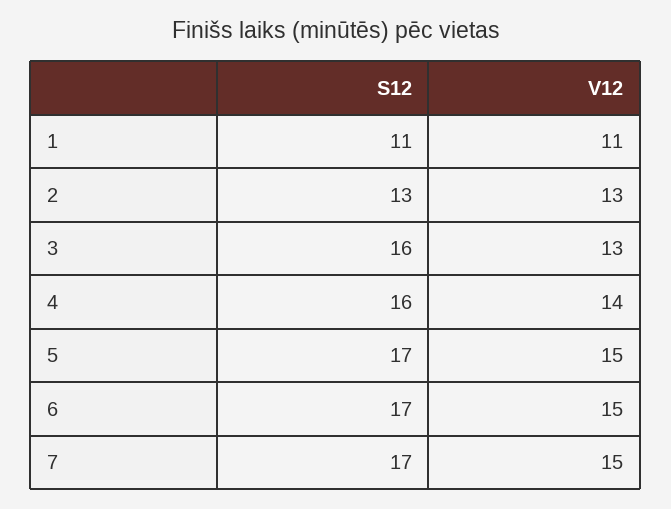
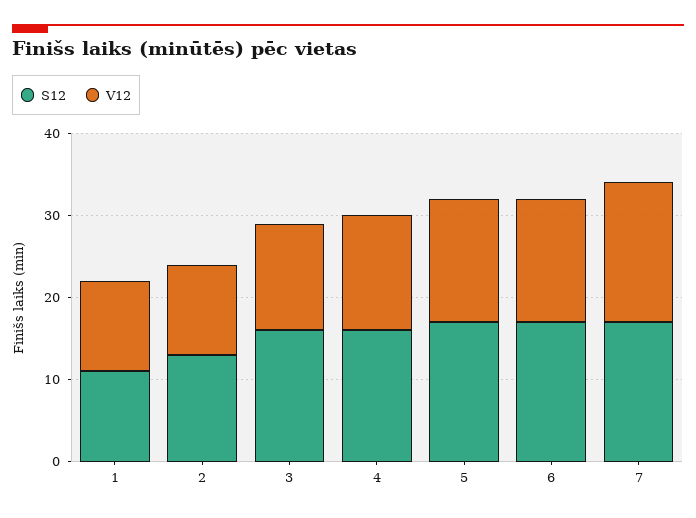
V12, 2: 13 -> 11
V12, 7: 15 -> 17

